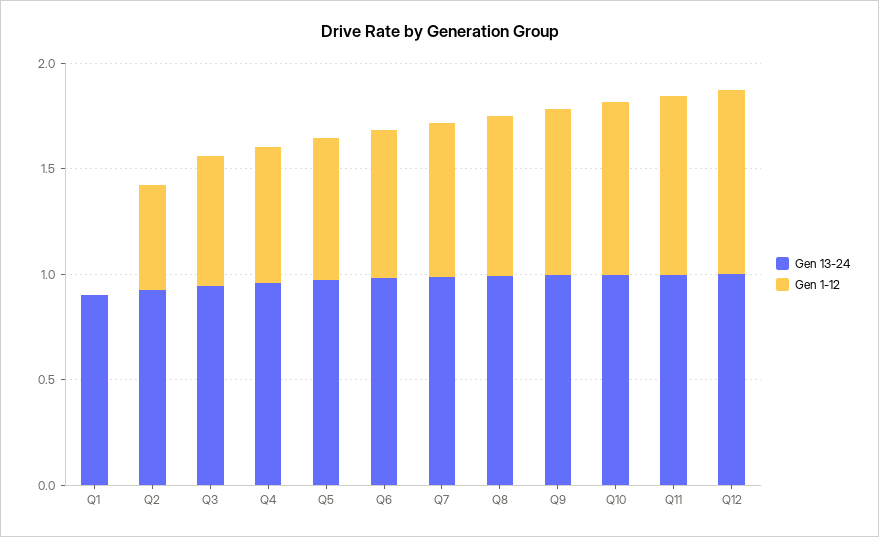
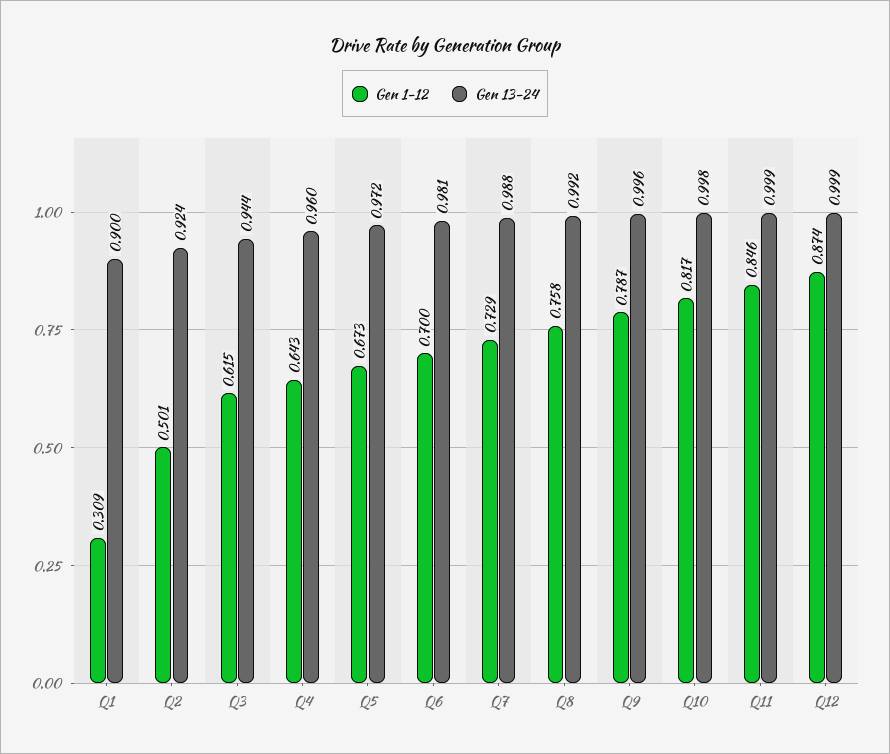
Gen 1-12, Q1: 0 -> 0.309

